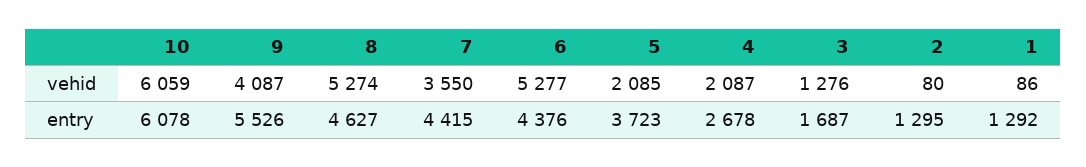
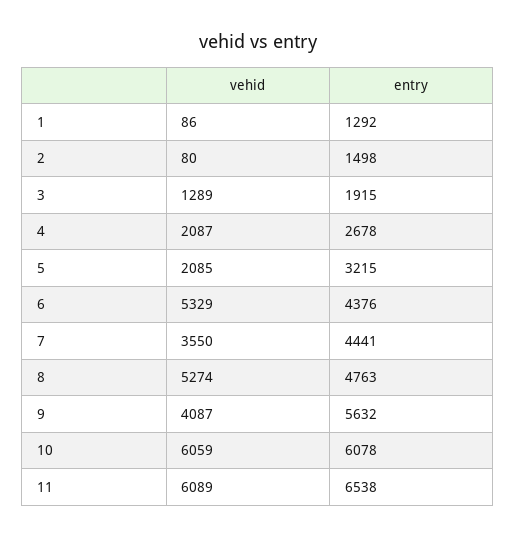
6, vehid: 5277 -> 5329
3, vehid: 1276 -> 1289
9, entry: 5526 -> 5632
8, entry: 4627 -> 4763
7, entry: 4415 -> 4441
5, entry: 3723 -> 3215
3, entry: 1687 -> 1915
2, entry: 1295 -> 1498
11, vehid: none -> 6089
11, entry: none -> 6538

